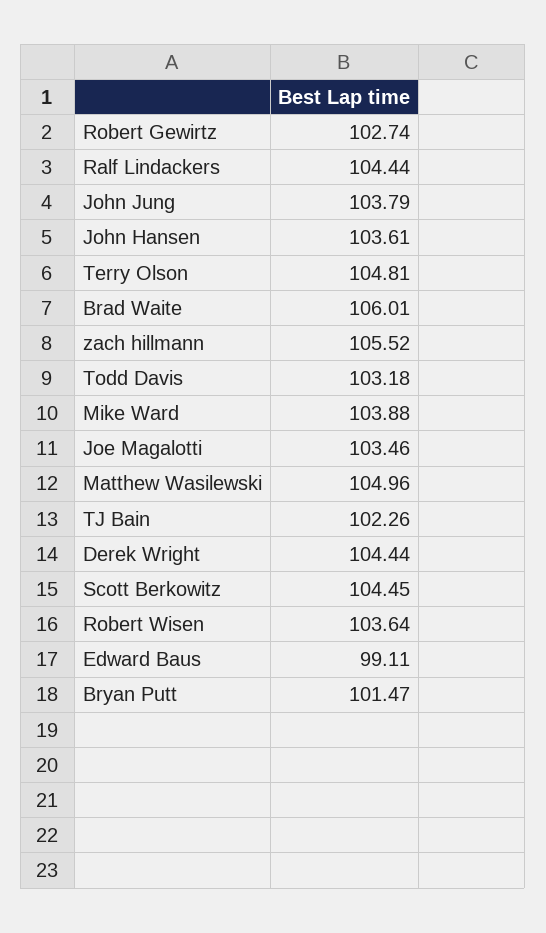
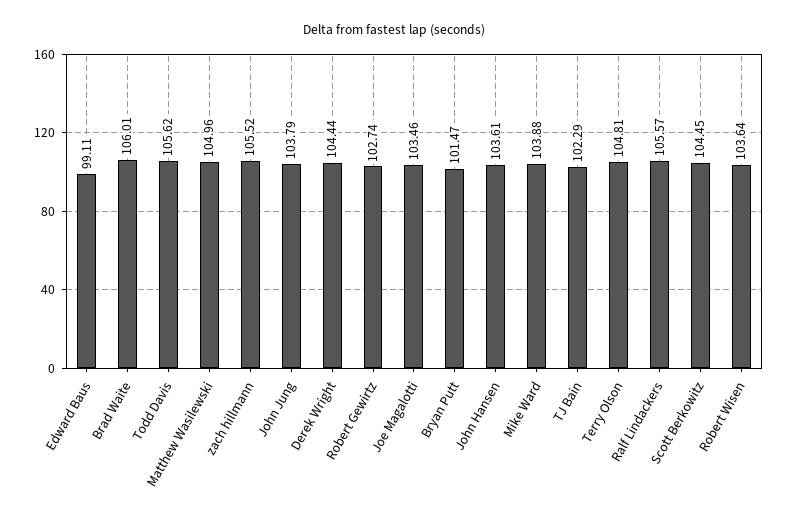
Ralf Lindackers: 104.44 -> 105.57
Todd Davis: 103.18 -> 105.62
TJ Bain: 102.26 -> 102.29

